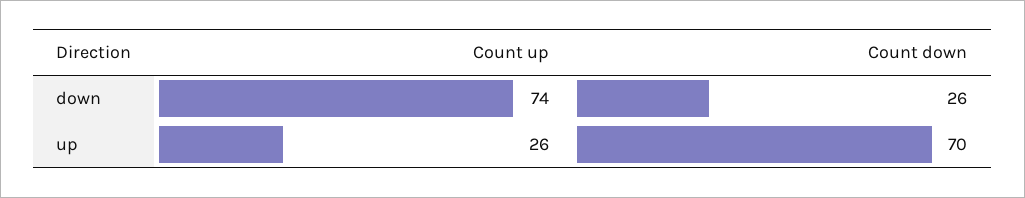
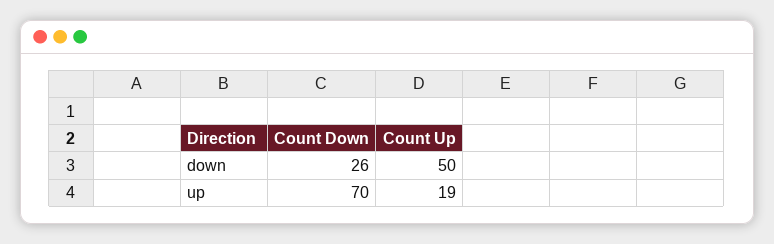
Count up, down: 74 -> 50
Count up, up: 26 -> 19

